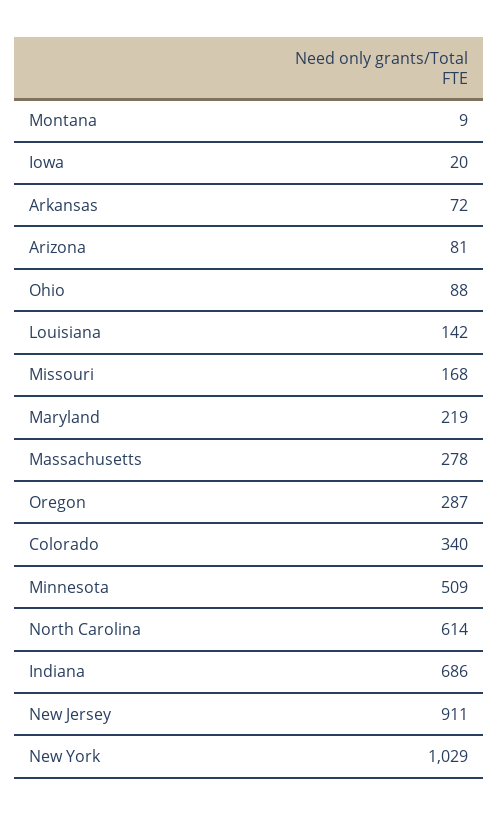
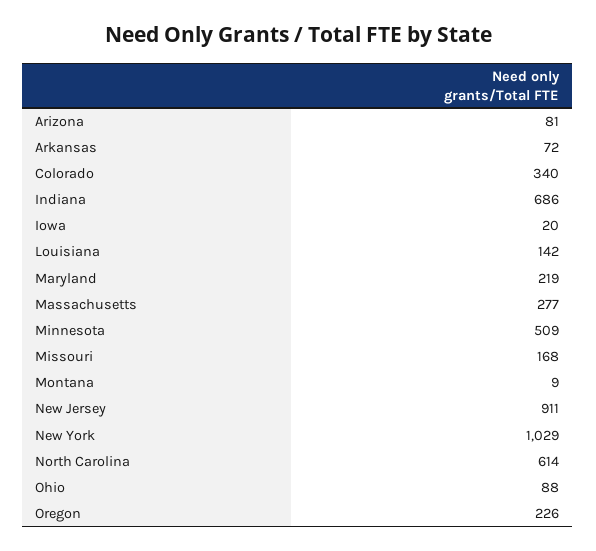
Massachusetts: 278 -> 277
Oregon: 287 -> 226

